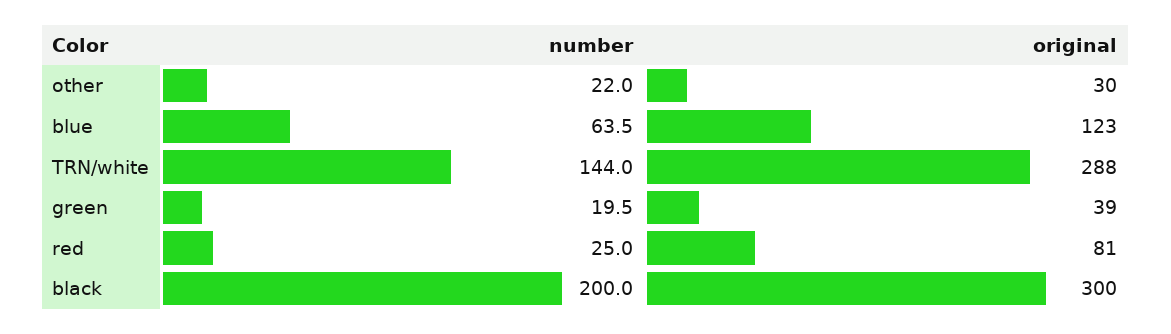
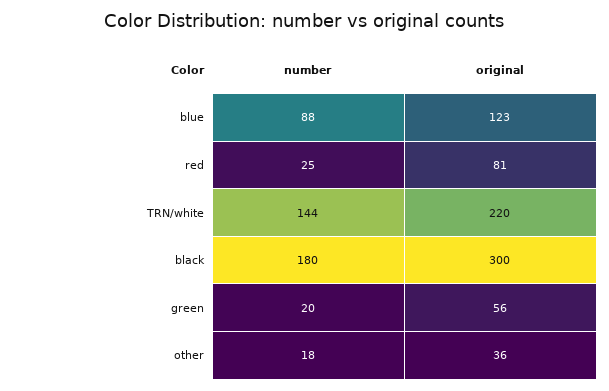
number, other: 22 -> 18
original, other: 30 -> 36
number, blue: 63.5 -> 88
original, TRN/white: 288 -> 220
original, green: 39 -> 56
number, black: 200 -> 180

